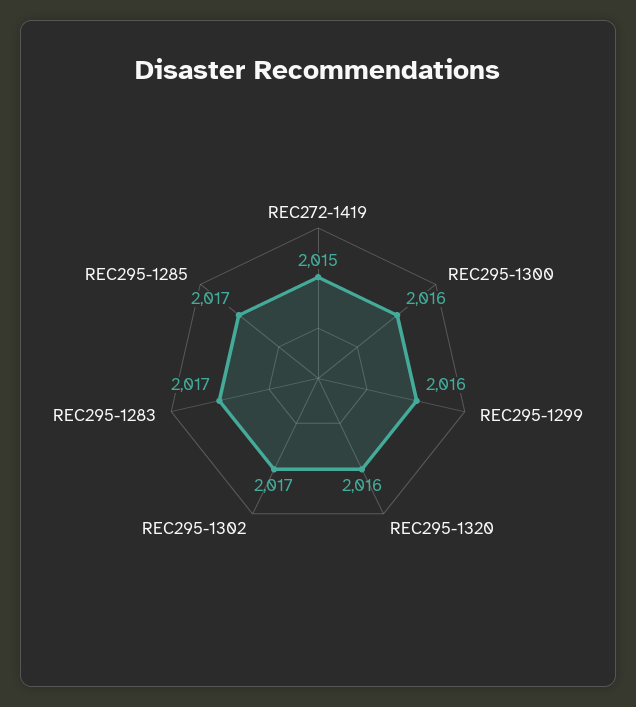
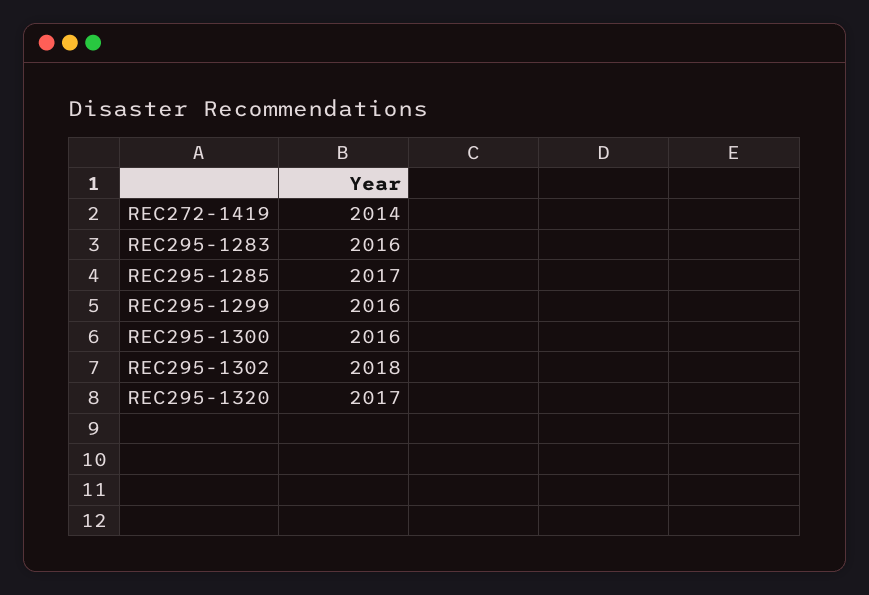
REC272-1419: 2015 -> 2014
REC295-1320: 2016 -> 2017
REC295-1302: 2017 -> 2018
REC295-1283: 2017 -> 2016

